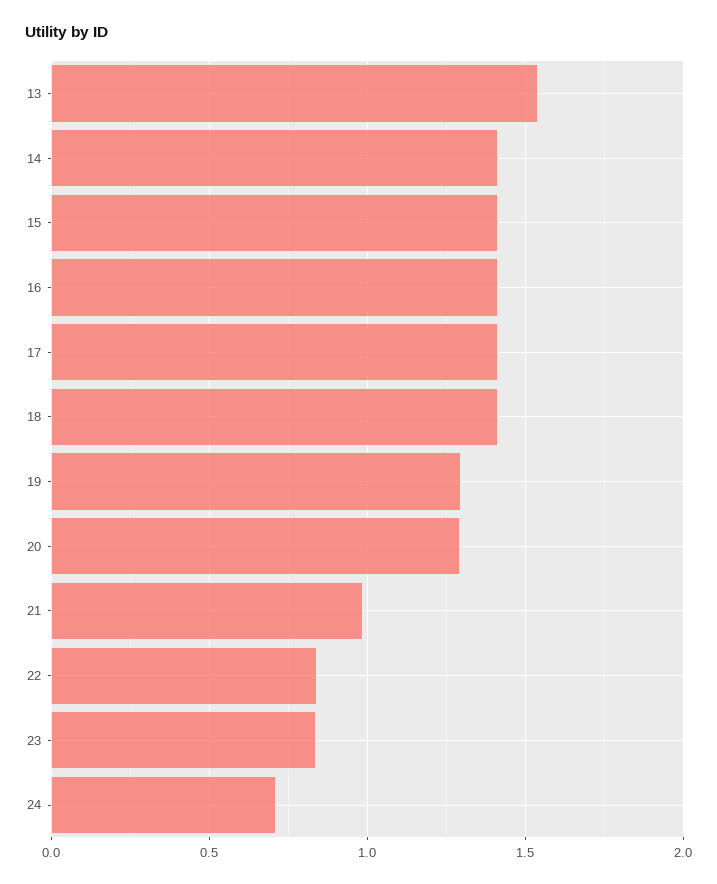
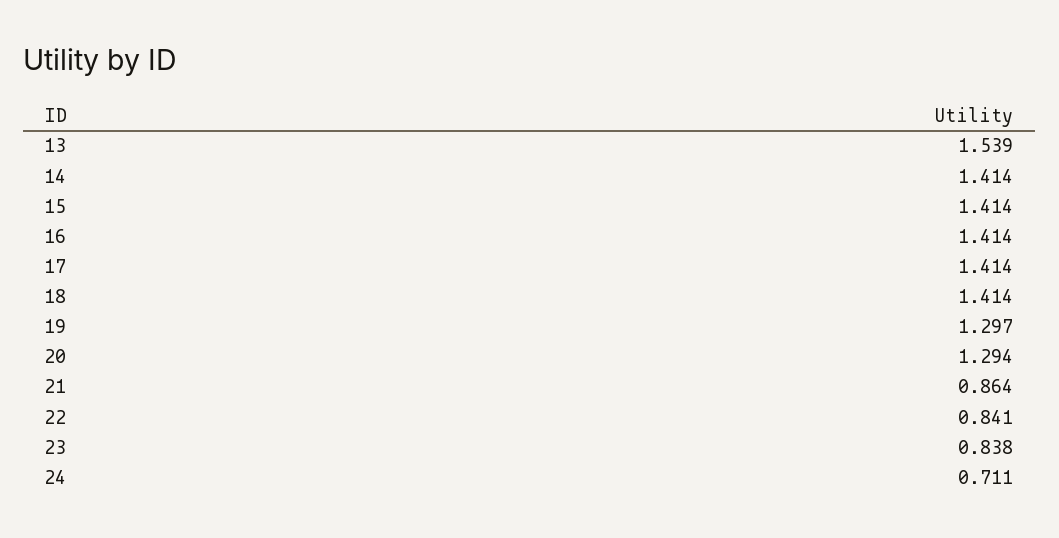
21: 1 -> 0.864

